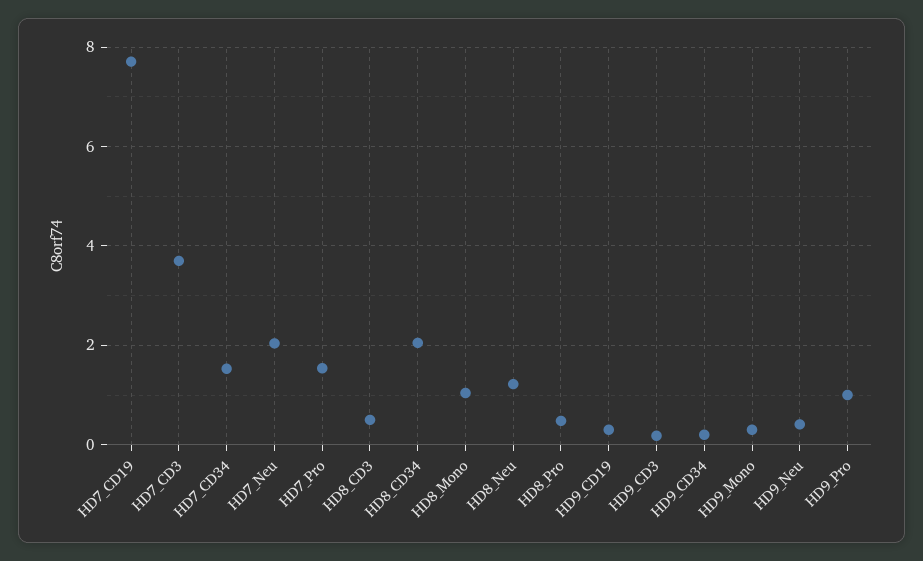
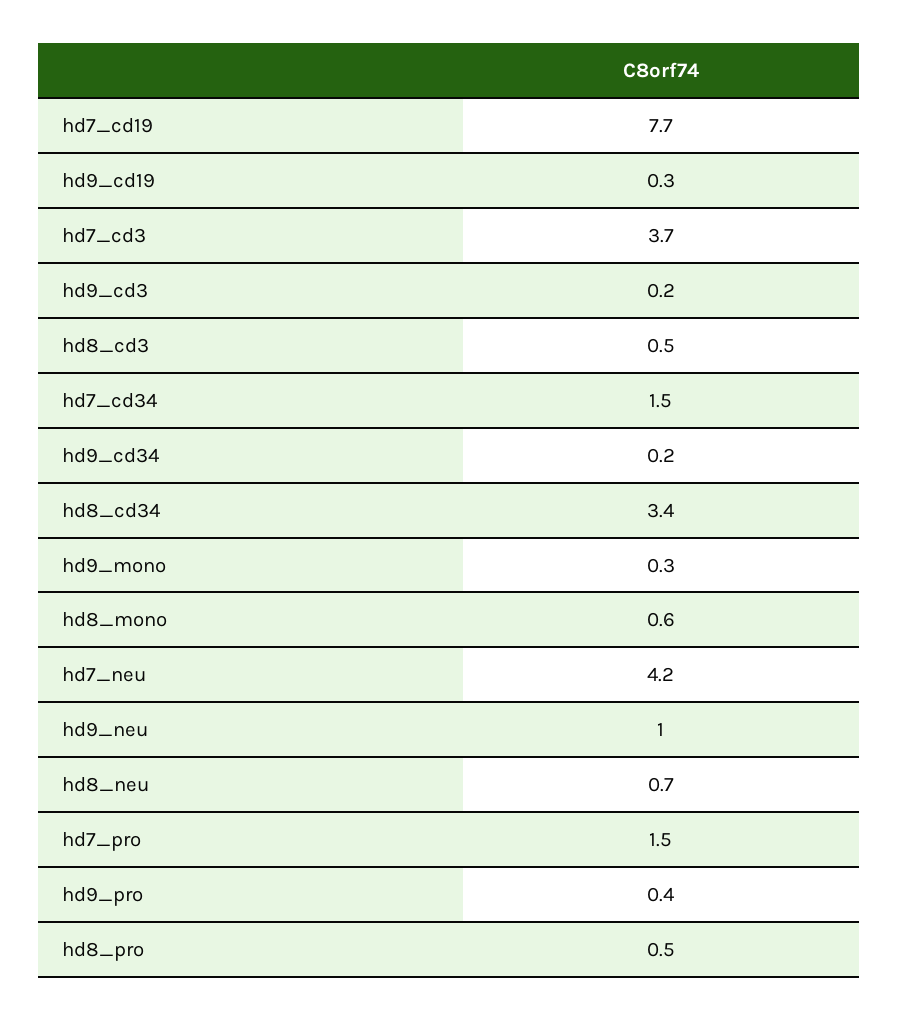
HD7_Neu: 2 -> 4.2
HD8_CD34: 2 -> 3.4
HD8_Mono: 1 -> 0.6
HD8_Neu: 1.2 -> 0.7
HD9_Neu: 0.4 -> 1
HD9_Pro: 1 -> 0.4

